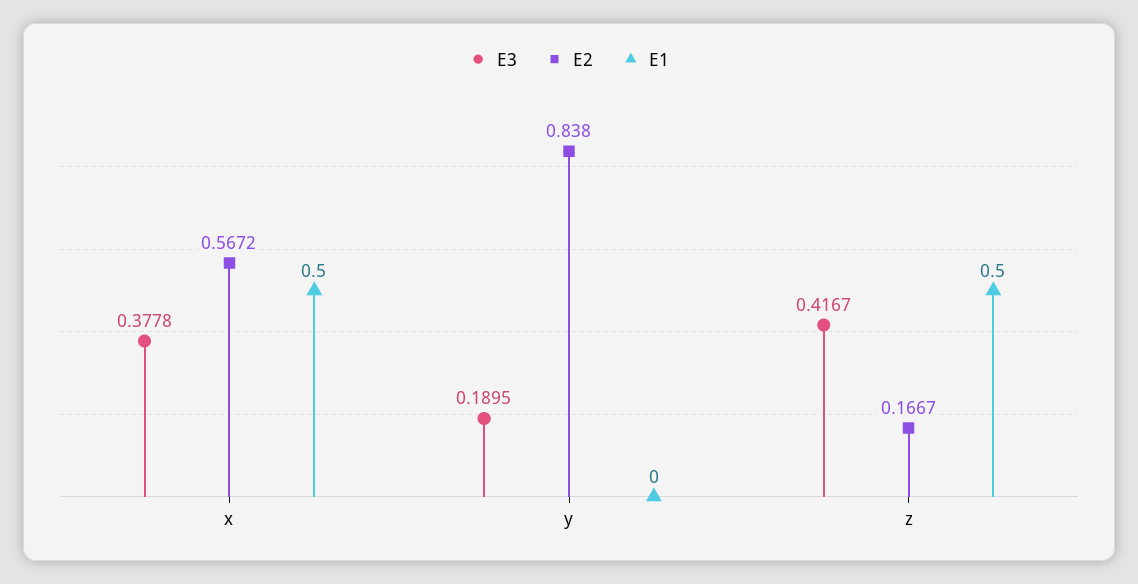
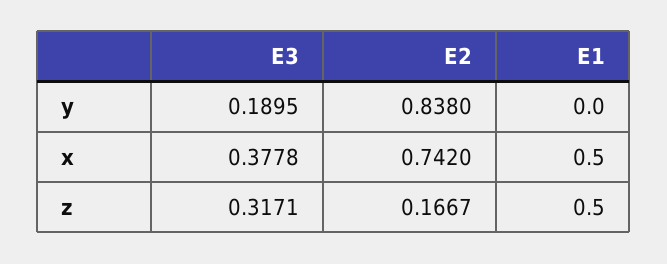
E2, x: 0.5672 -> 0.742
E3, z: 0.4167 -> 0.3171

